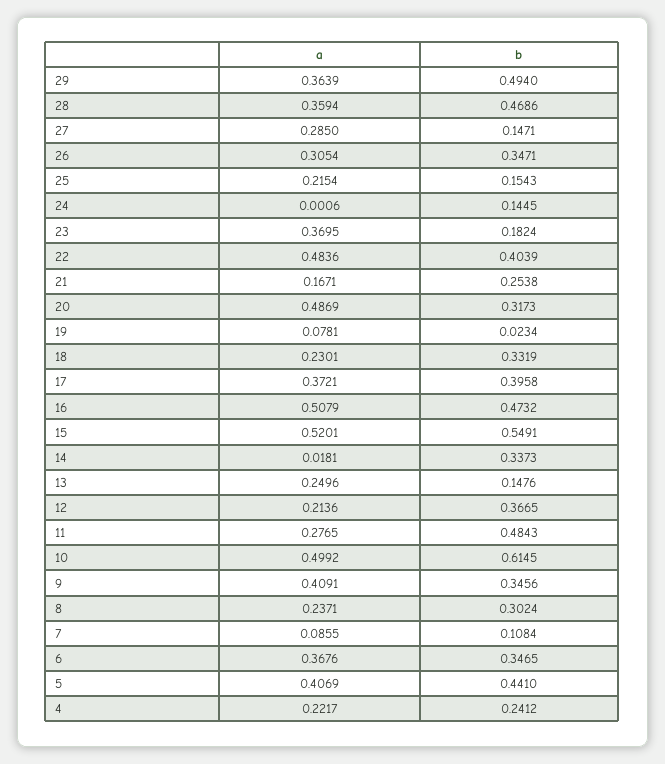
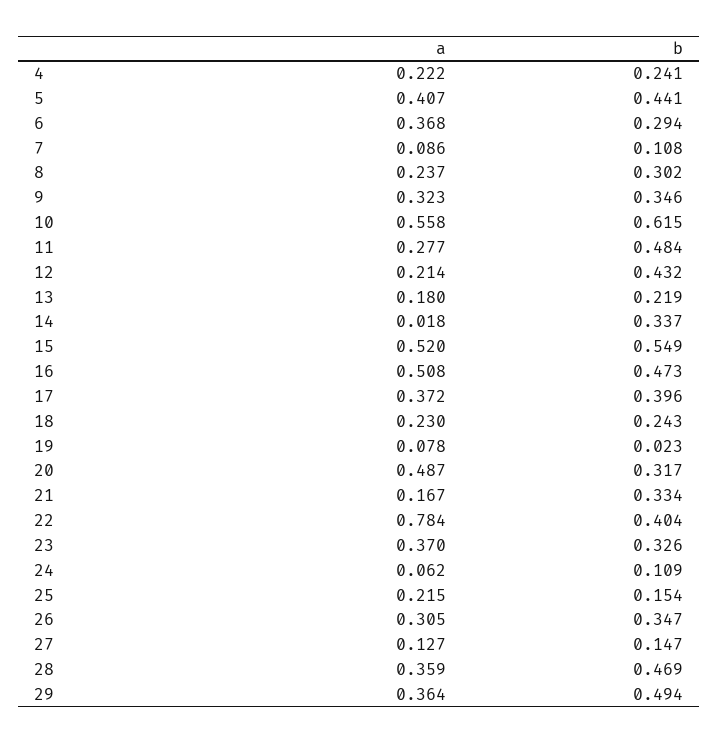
a, 27: 0.285 -> 0.127
a, 24: 0.0006 -> 0.062
b, 24: 0.1445 -> 0.109
b, 23: 0.1824 -> 0.326
a, 22: 0.4836 -> 0.784
b, 21: 0.2538 -> 0.334
b, 18: 0.3319 -> 0.243
a, 13: 0.2496 -> 0.18
b, 13: 0.1476 -> 0.219
b, 12: 0.3665 -> 0.432
a, 10: 0.4992 -> 0.558
a, 9: 0.4091 -> 0.323
b, 6: 0.3465 -> 0.294

